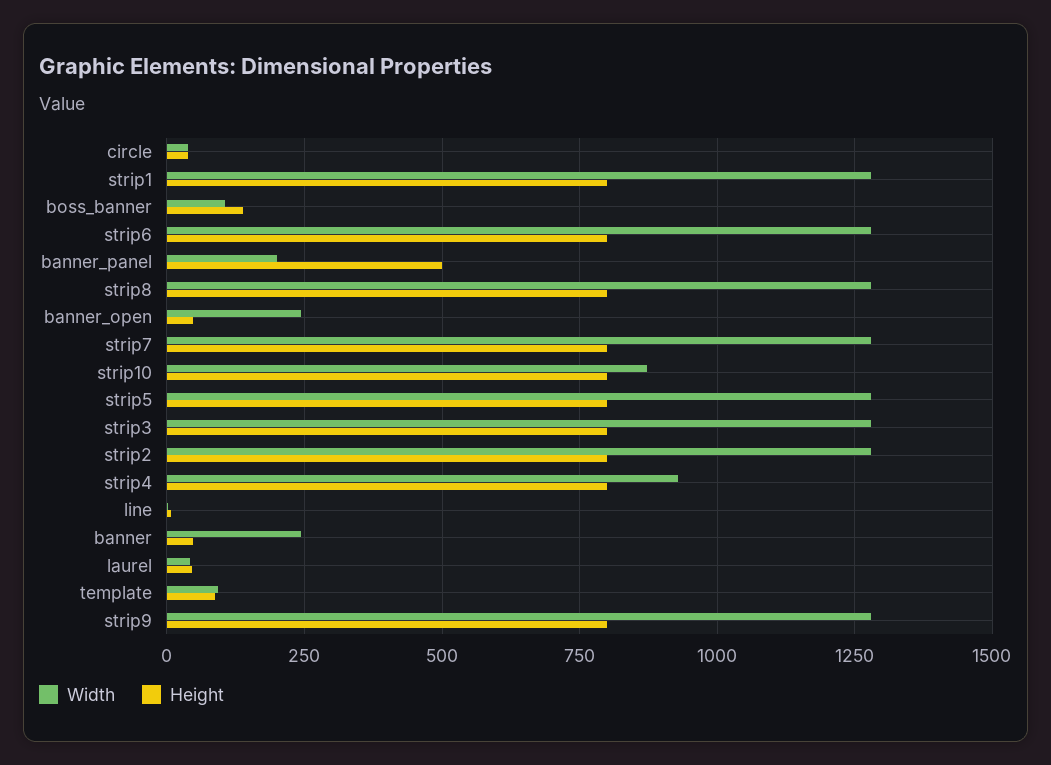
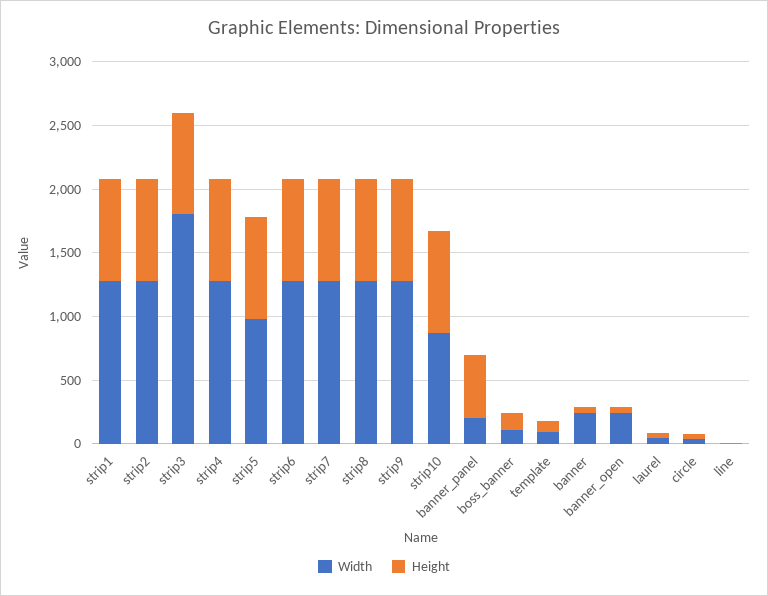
Width, strip5: 1275 -> 1000
Width, strip3: 1275 -> 1800
Width, strip4: 925 -> 1300

